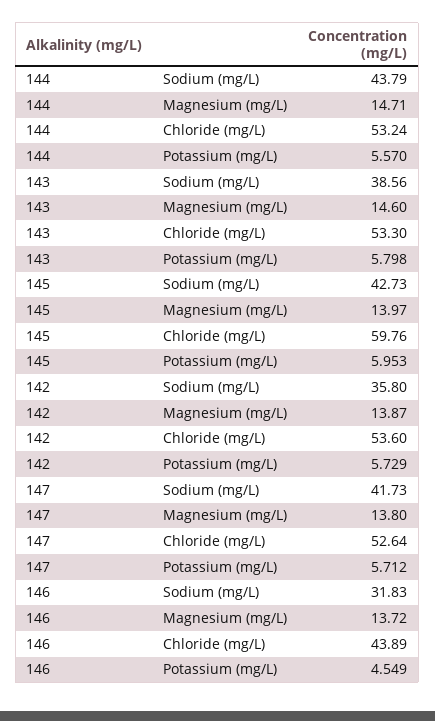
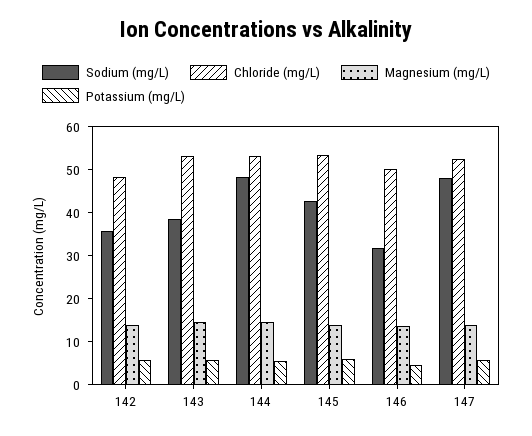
Sodium (mg/L), 144: 43.79 -> 48
Chloride (mg/L), 145: 59.76 -> 54
Chloride (mg/L), 142: 53.6 -> 48
Sodium (mg/L), 147: 41.73 -> 48
Chloride (mg/L), 146: 43.89 -> 50

